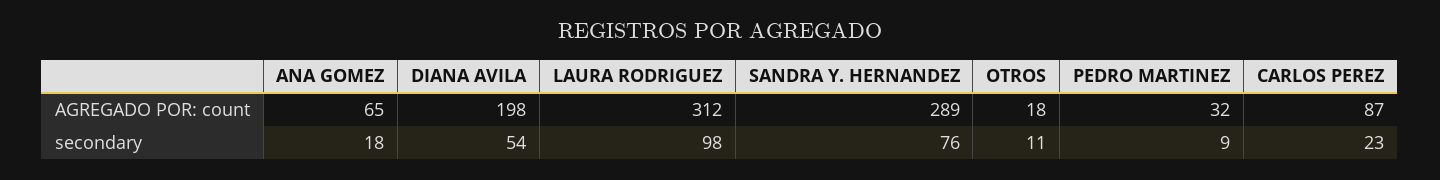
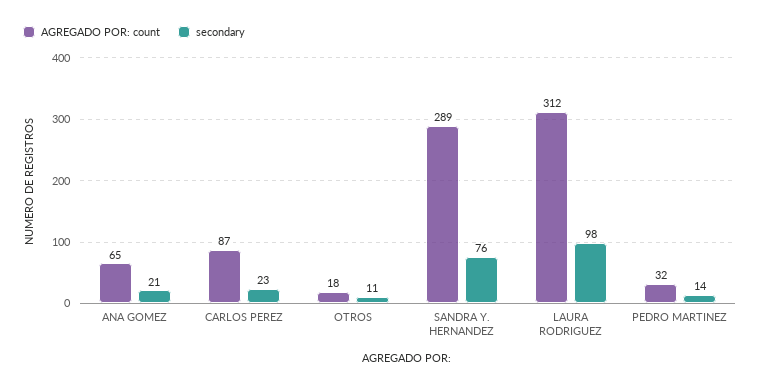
AGREGADO POR: count, DIANA AVILA: 198 -> none
secondary, ANA GOMEZ: 18 -> 21
secondary, DIANA AVILA: 54 -> none
secondary, PEDRO MARTINEZ: 9 -> 14

